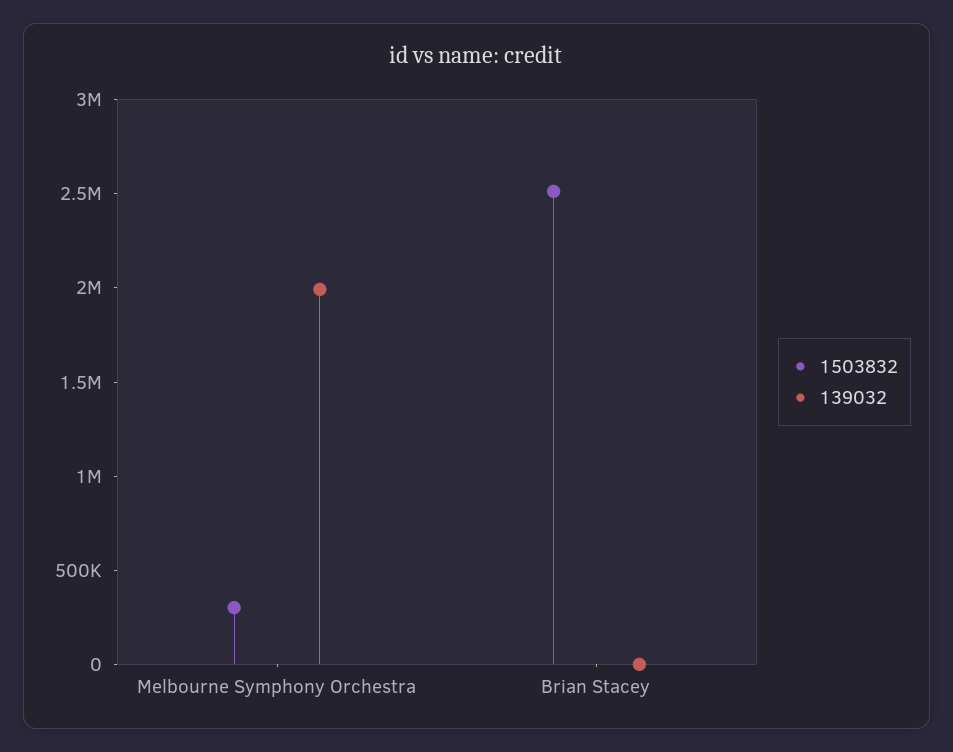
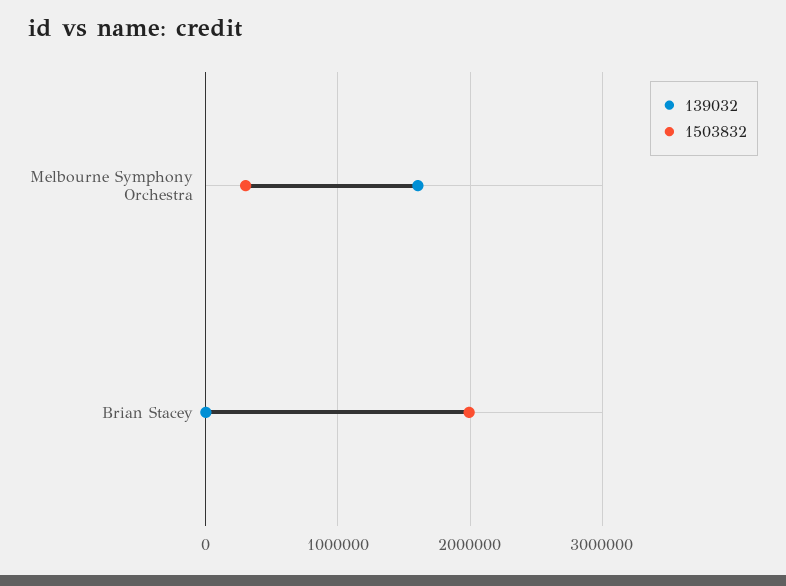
139032, Melbourne Symphony Orchestra: 2000000 -> 1600000
1503832, Brian Stacey: 2500000 -> 2000000

